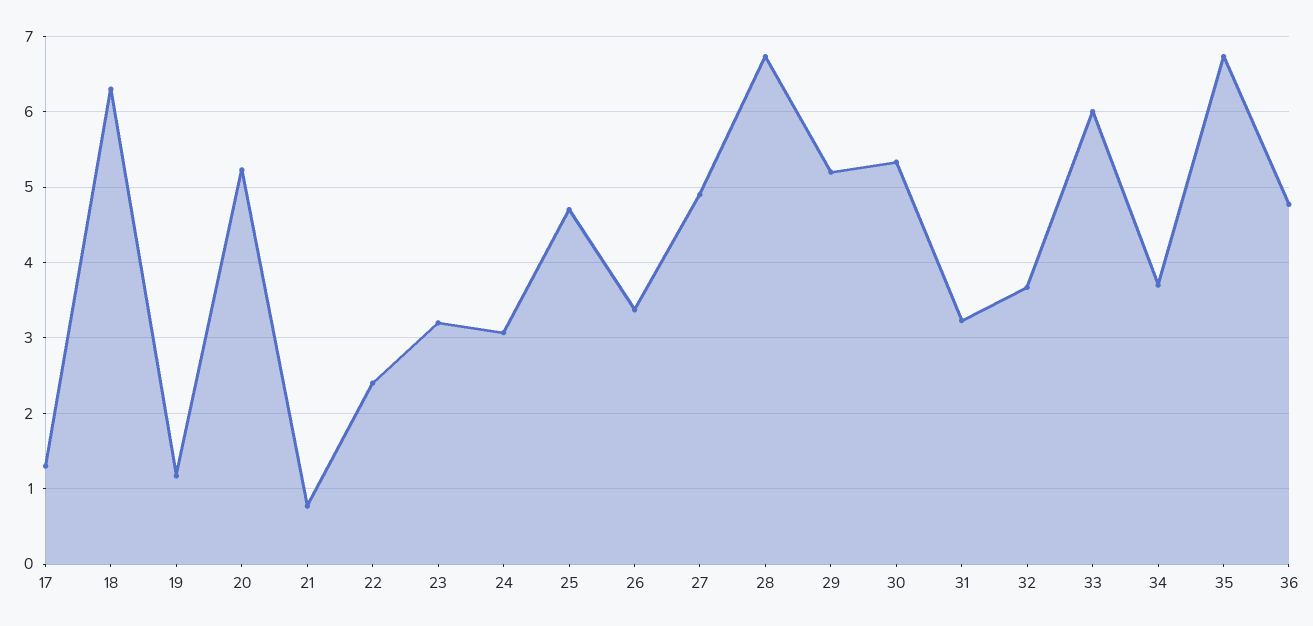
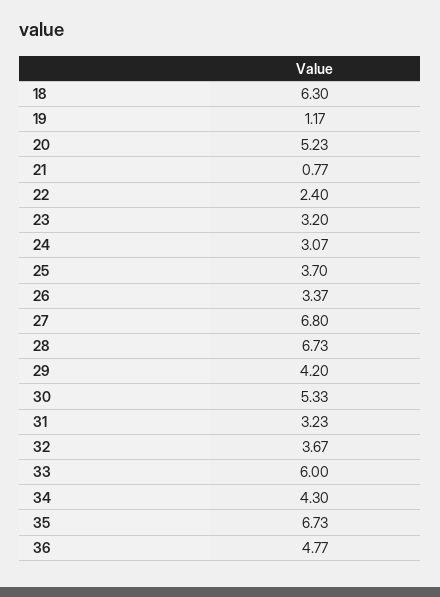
17: 1.3 -> none
25: 4.7 -> 3.7
27: 4.9 -> 6.8
29: 5.2 -> 4.2
34: 3.7 -> 4.3

